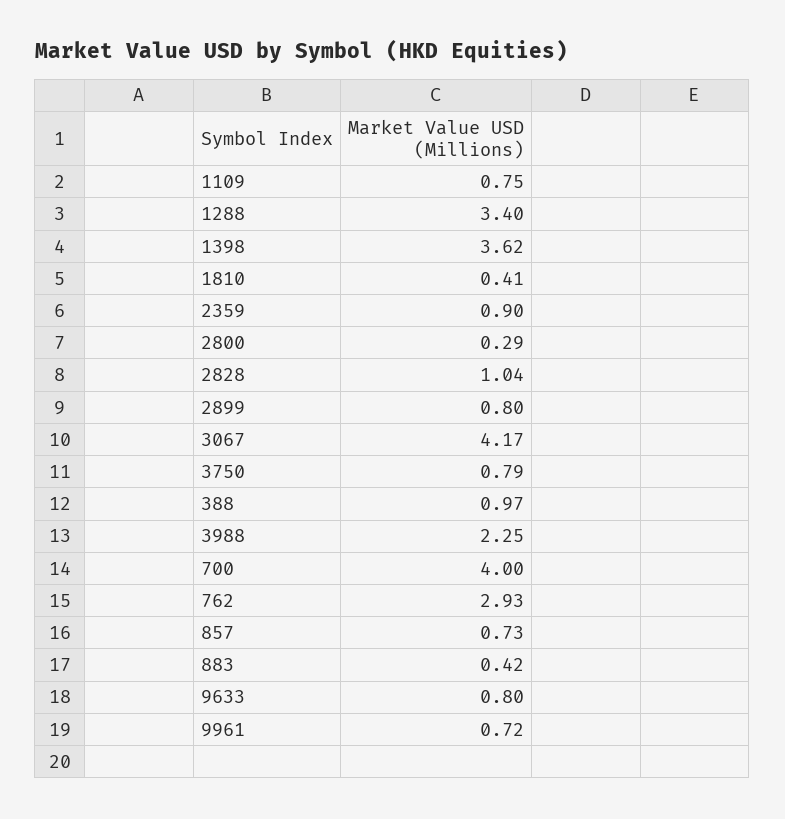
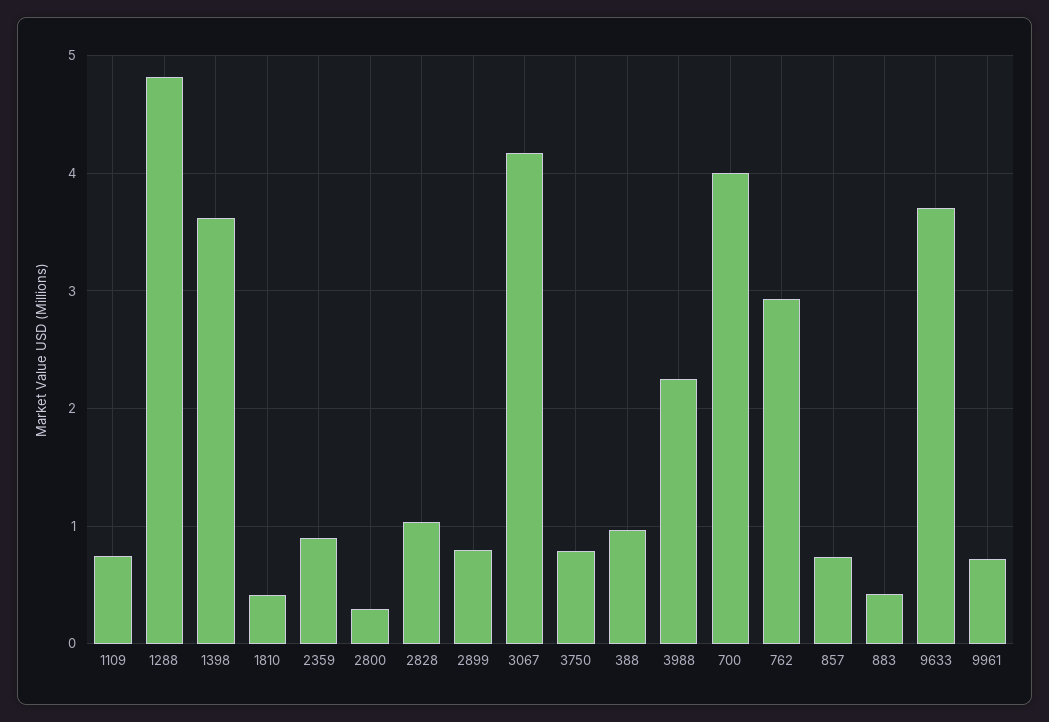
1288: 3.4 -> 4.8
9633: 0.8 -> 3.7

